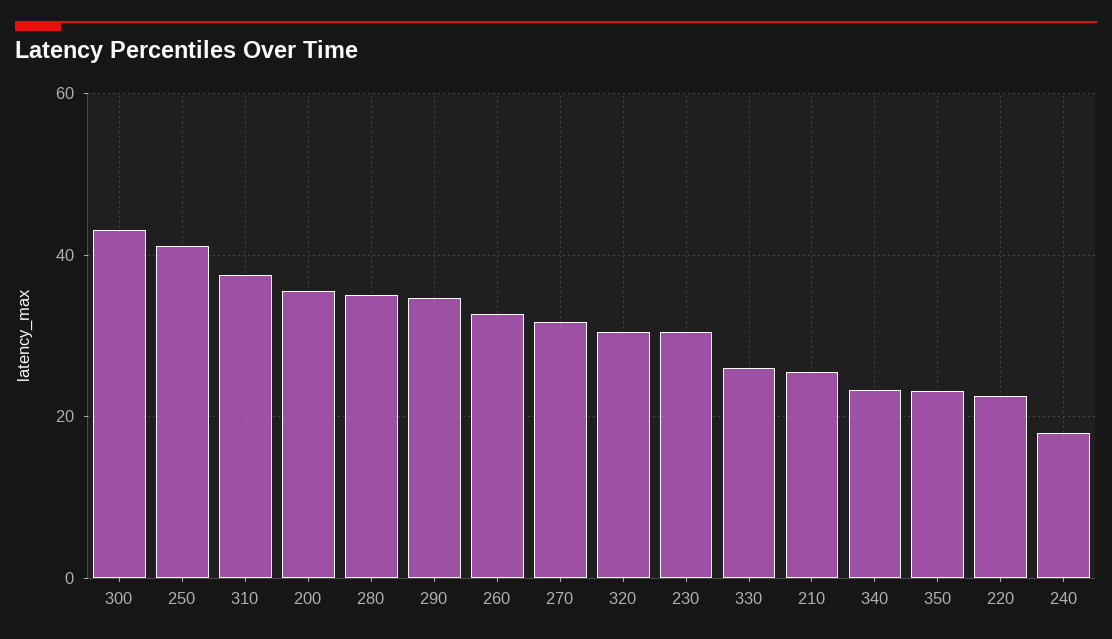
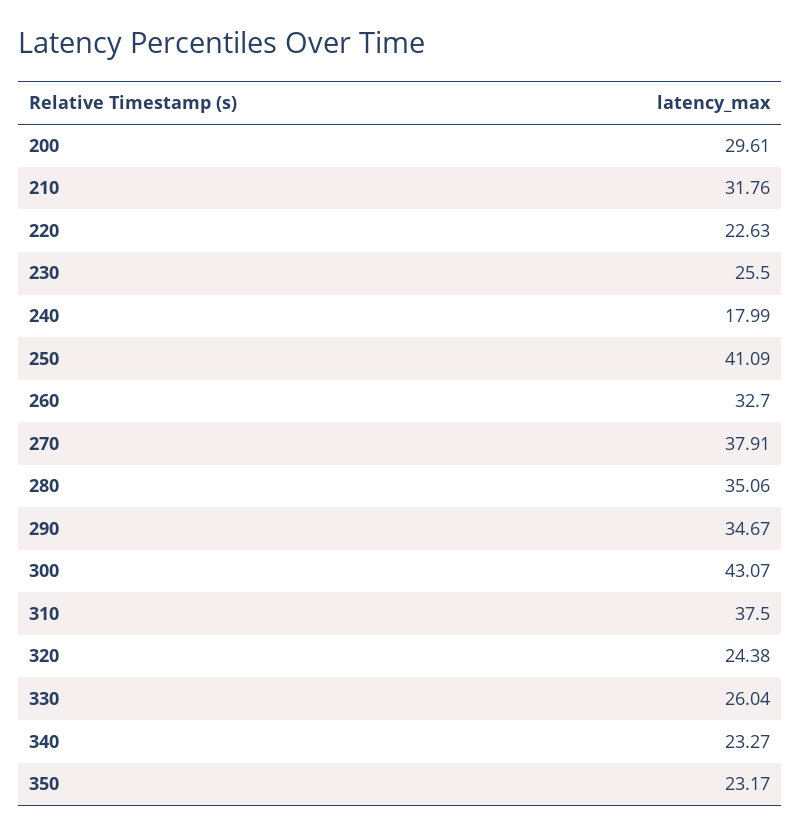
200: 36 -> 29.61
270: 32 -> 37.91
320: 30 -> 24.38
230: 30 -> 25.5
210: 26 -> 31.76

